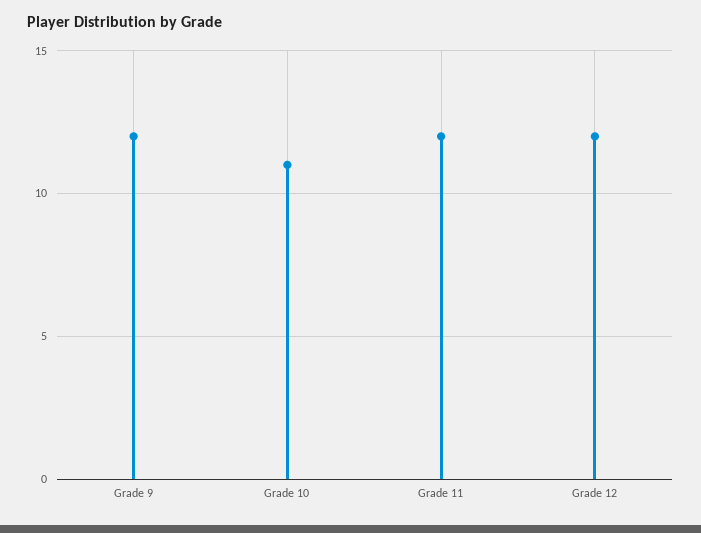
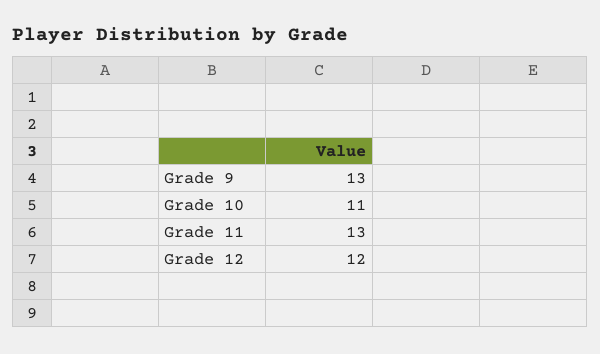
Grade 9: 12 -> 13
Grade 11: 12 -> 13

